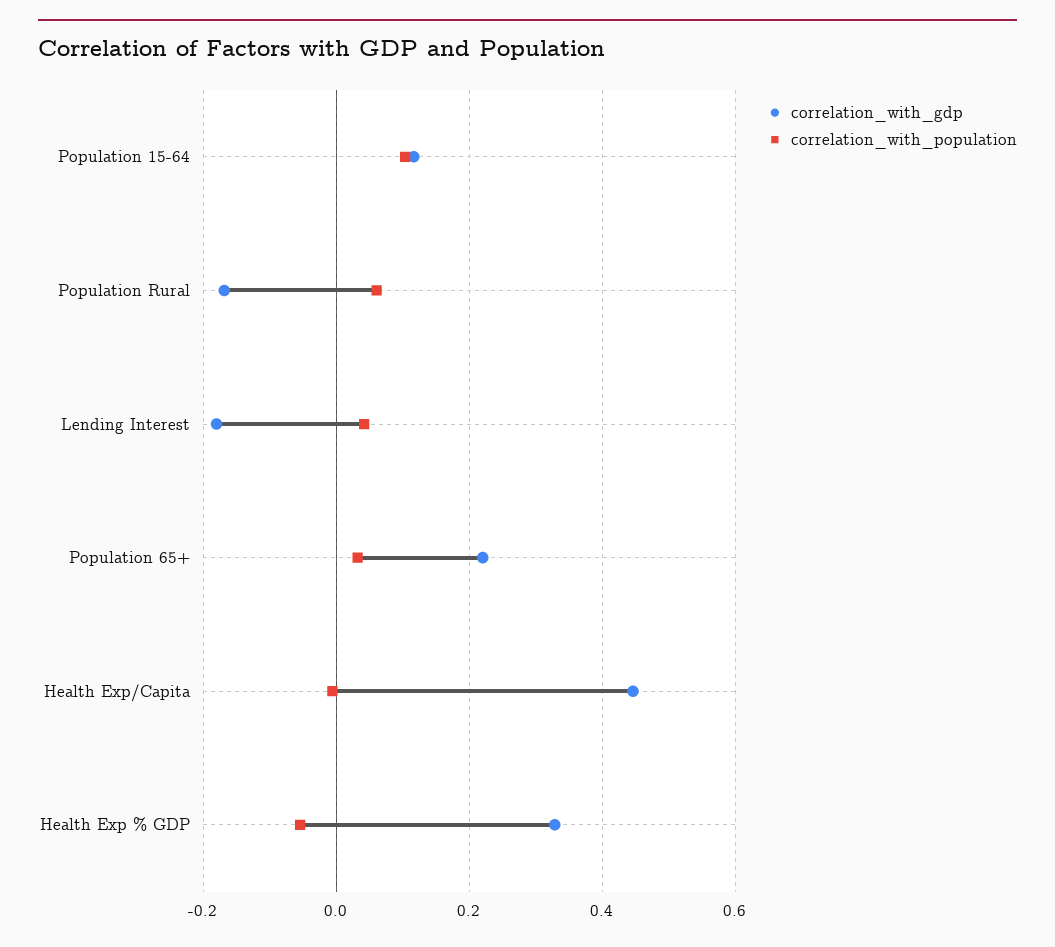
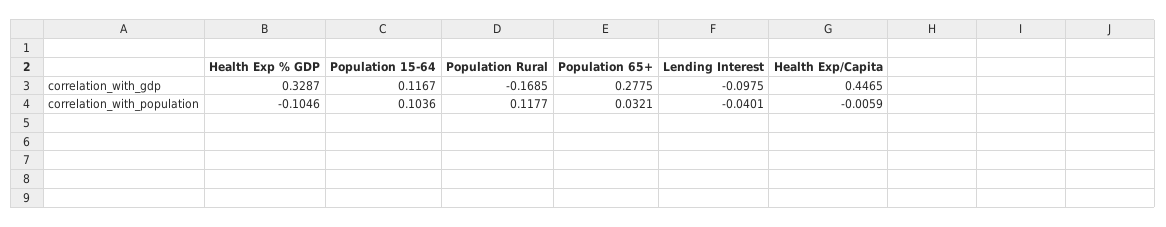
correlation_with_population, Population Rural: 0.06 -> 0.1177
correlation_with_gdp, Lending Interest: -0.18 -> -0.0975
correlation_with_population, Lending Interest: 0.04 -> -0.0401
correlation_with_gdp, Population 65+: 0.22 -> 0.2775
correlation_with_population, Health Exp % GDP: -0.06 -> -0.1046

